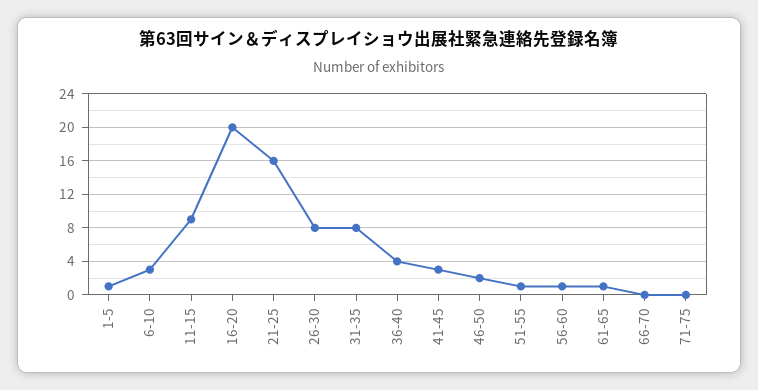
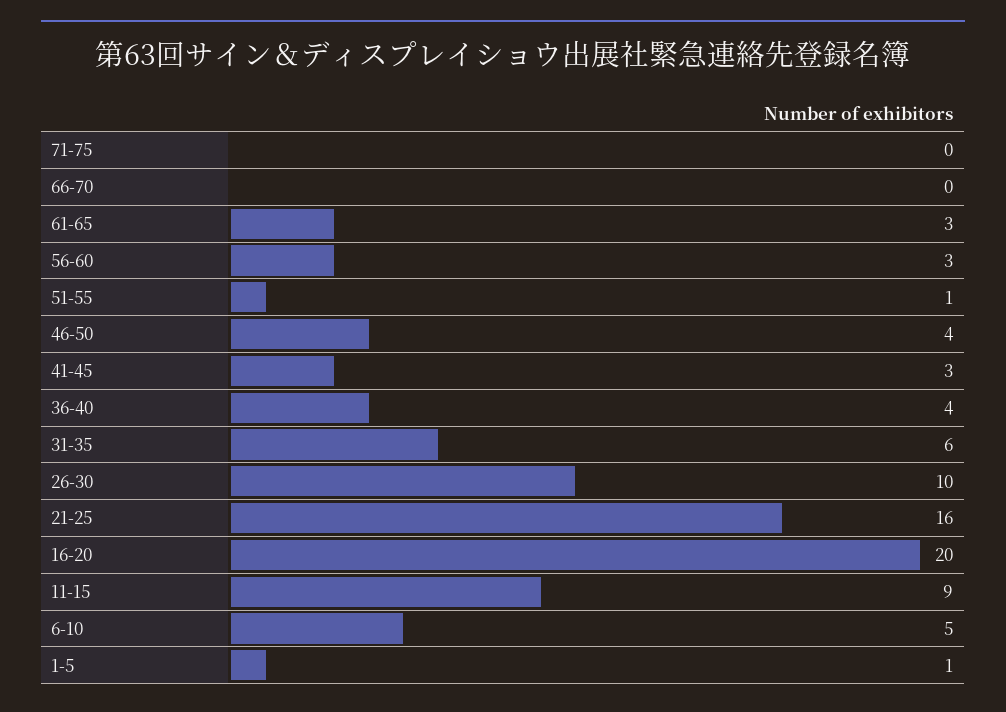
6-10: 3 -> 5
26-30: 8 -> 10
31-35: 8 -> 6
46-50: 2 -> 4
56-60: 1 -> 3
61-65: 1 -> 3

